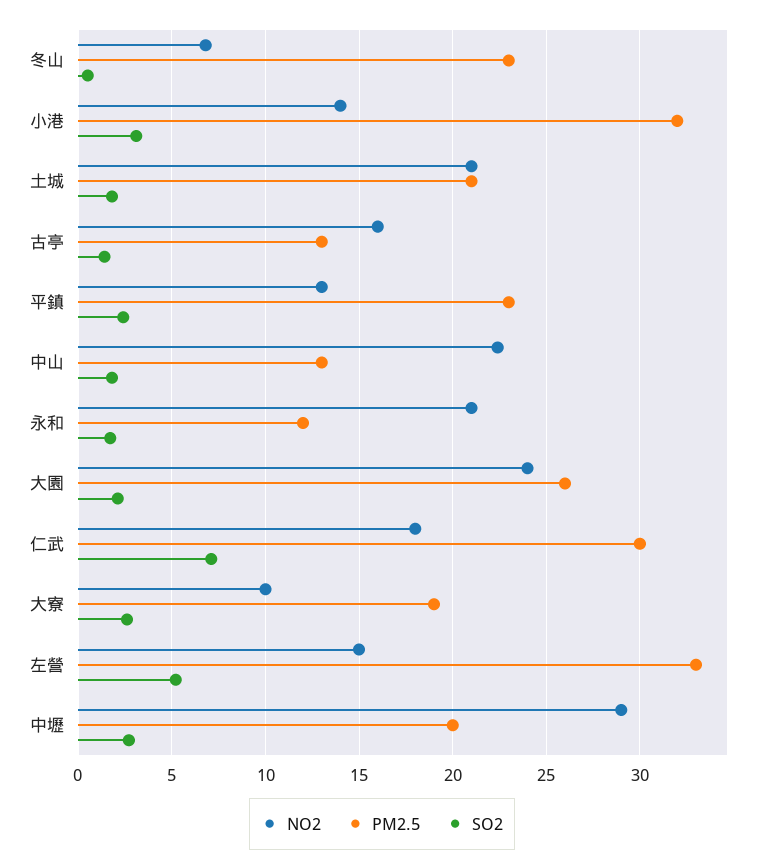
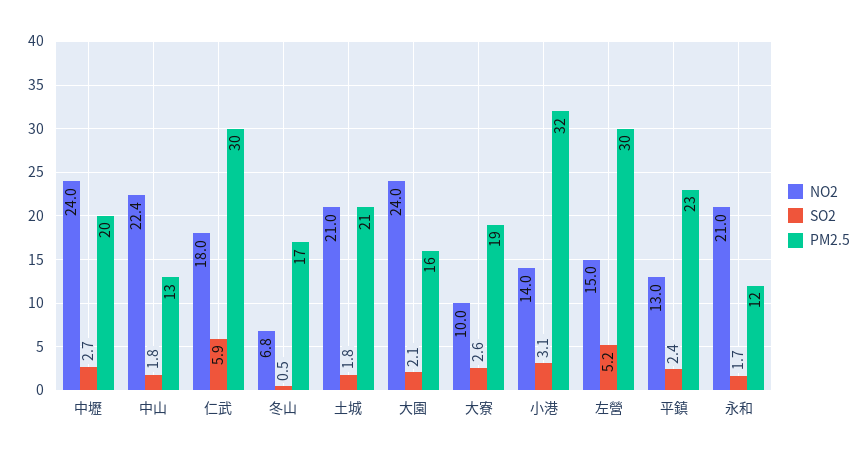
PM2.5, 冬山: 23 -> 17
NO2, 古亭: 16 -> none
PM2.5, 古亭: 13 -> none
SO2, 古亭: 1.5 -> none
PM2.5, 大園: 26 -> 16
SO2, 仁武: 7 -> 5.9
PM2.5, 左營: 33 -> 30
NO2, 中壢: 29 -> 24

